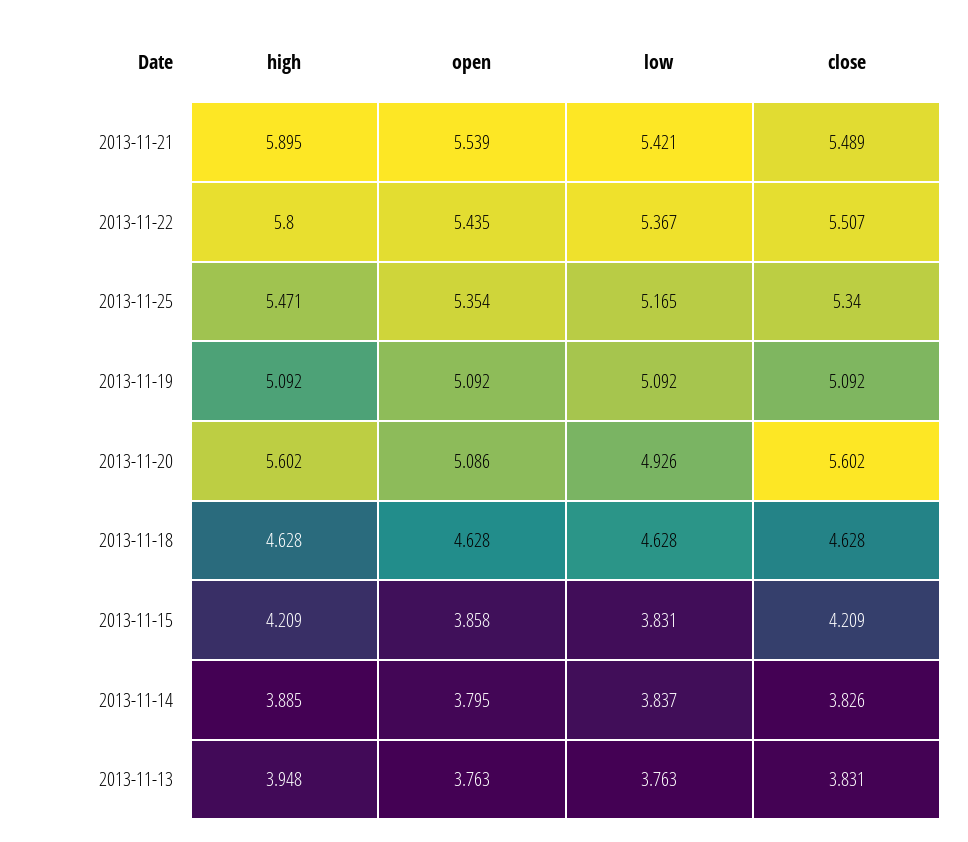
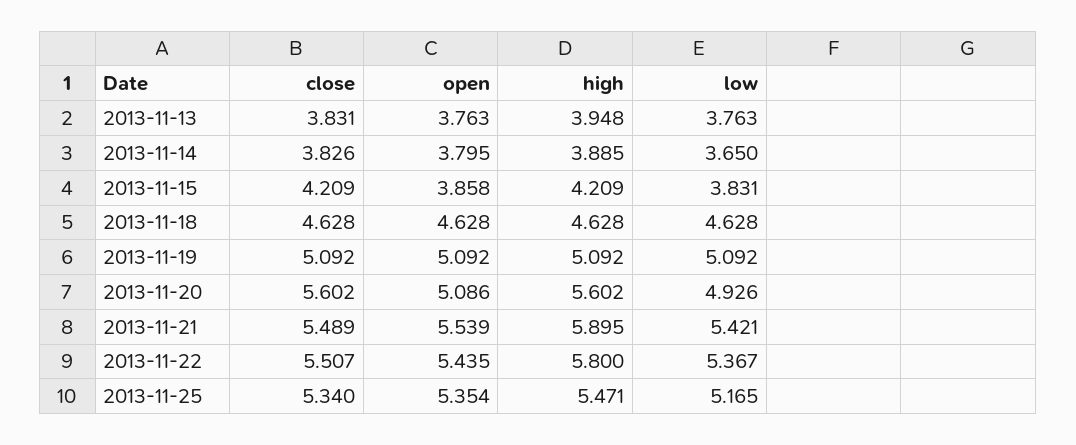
low, 2013-11-14: 3.837 -> 3.65

